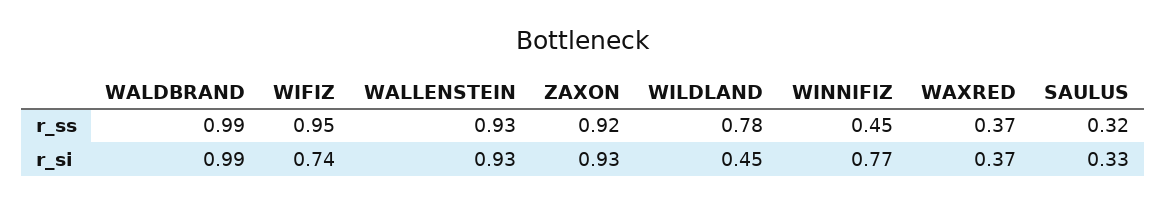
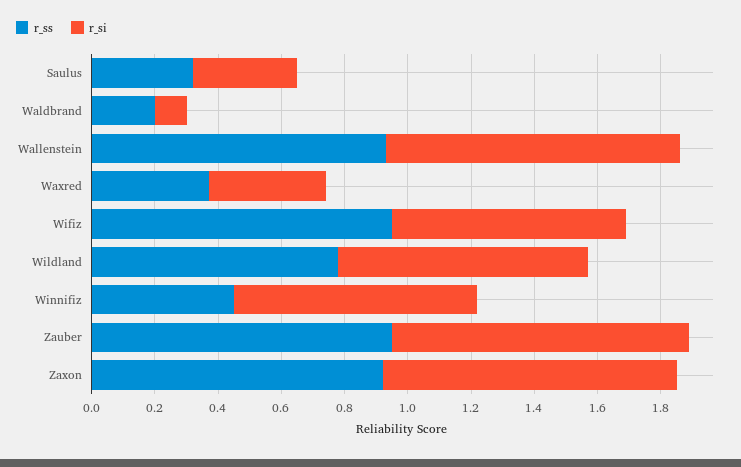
r_ss, WALDBRAND: 0.99 -> 0.2
r_si, WALDBRAND: 0.99 -> 0.1
r_si, WILDLAND: 0.45 -> 0.8
r_ss, Zauber: none -> 0.95
r_si, Zauber: none -> 0.95

